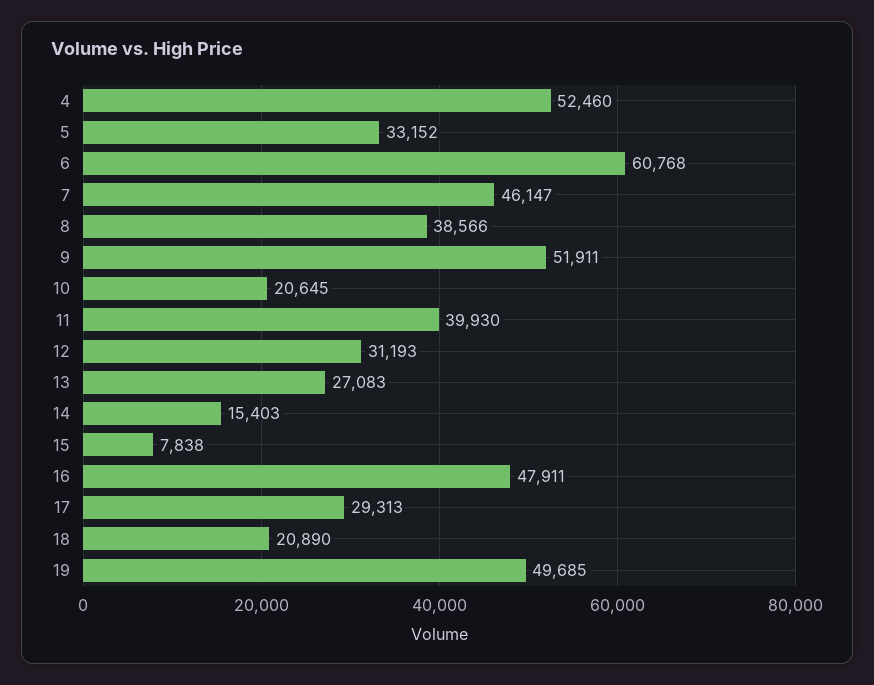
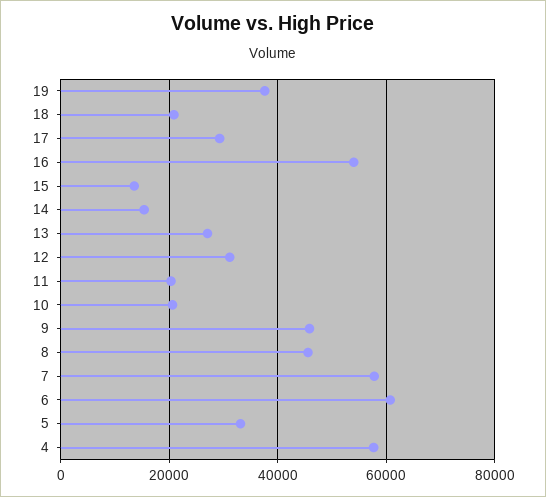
4: 52460 -> 58000
7: 46147 -> 58000
8: 38566 -> 46000
9: 51911 -> 46000
11: 39930 -> 20000
15: 7838 -> 14000
16: 47911 -> 54000
19: 49685 -> 38000

